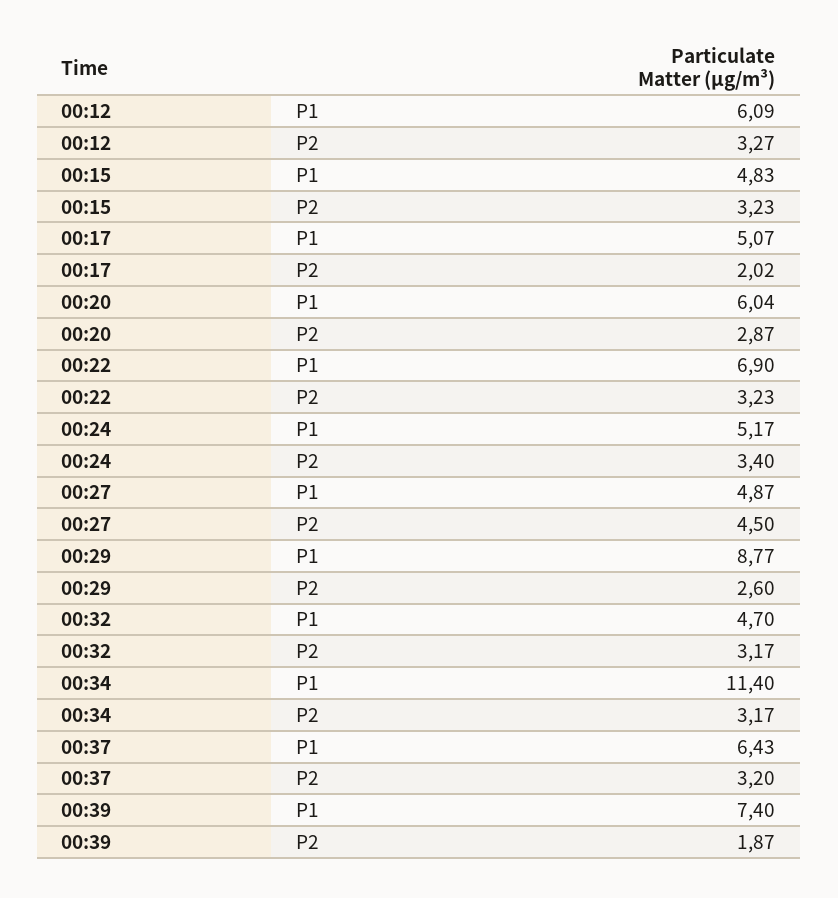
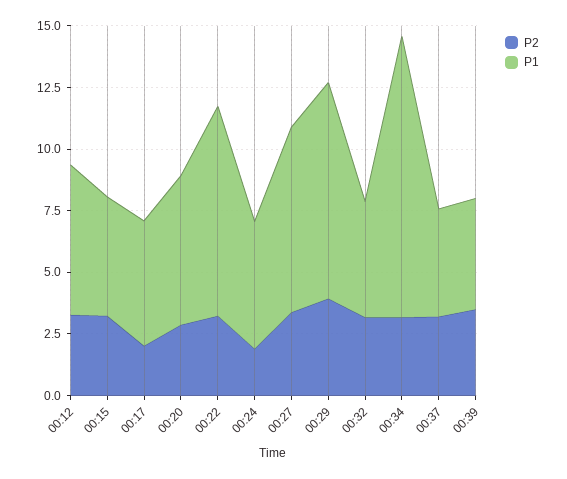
P1, 00:22: 6.9 -> 8.5
P2, 00:24: 3.4 -> 2
P1, 00:27: 4.87 -> 7.5
P2, 00:27: 4.5 -> 3.5
P2, 00:29: 2.6 -> 4
P1, 00:37: 6.43 -> 4.5
P1, 00:39: 7.4 -> 4.5
P2, 00:39: 1.87 -> 3.5

